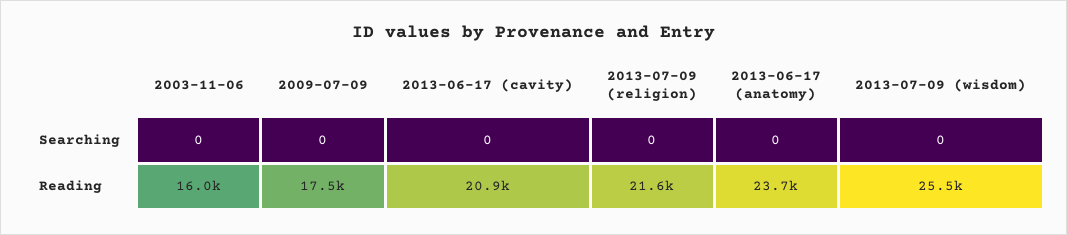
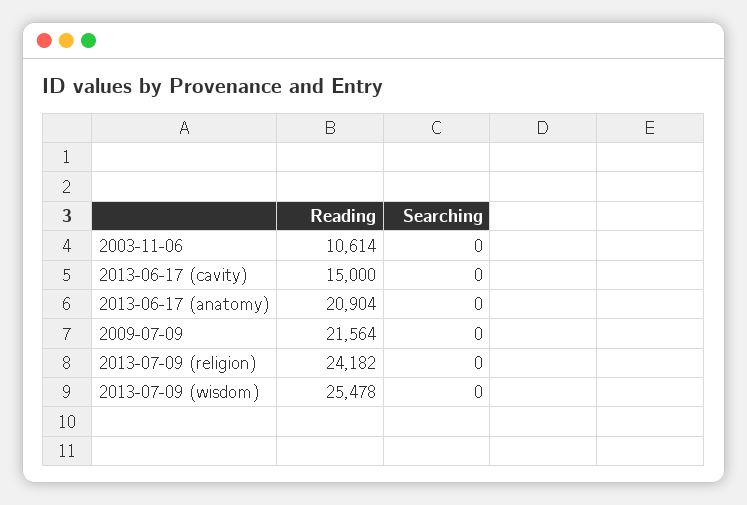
2003-11-06, Reading: 16000 -> 10614
2009-07-09, Reading: 17500 -> 21564
2013-06-17 (cavity), Reading: 20900 -> 15000
2013-07-09 (religion), Reading: 21600 -> 24182
2013-06-17 (anatomy), Reading: 23700 -> 20904

